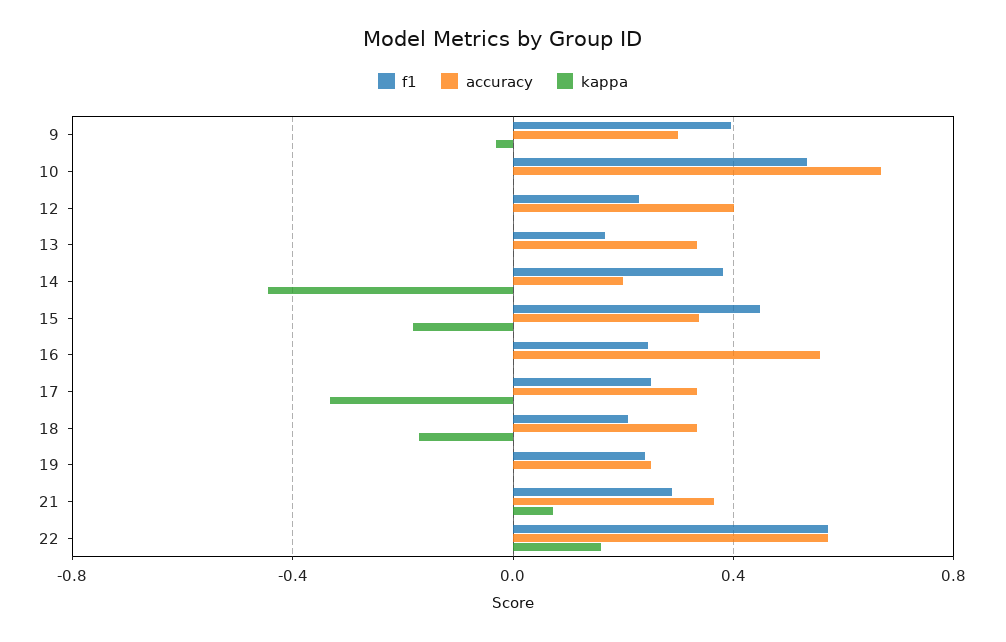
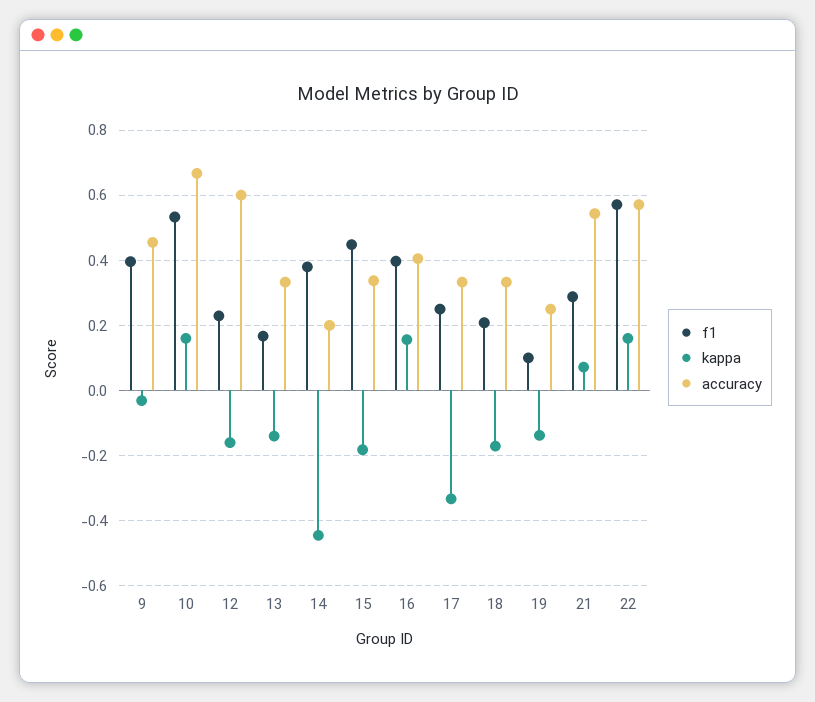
accuracy, 9: 0.3 -> 0.46
kappa, 10: 0 -> 0.16
accuracy, 12: 0.4 -> 0.6
kappa, 12: 0 -> -0.16
kappa, 13: 0 -> -0.14
f1, 16: 0.25 -> 0.4
accuracy, 16: 0.55 -> 0.4
kappa, 16: 0 -> 0.16
f1, 19: 0.25 -> 0.1
kappa, 19: 0 -> -0.14
accuracy, 21: 0.35 -> 0.54

